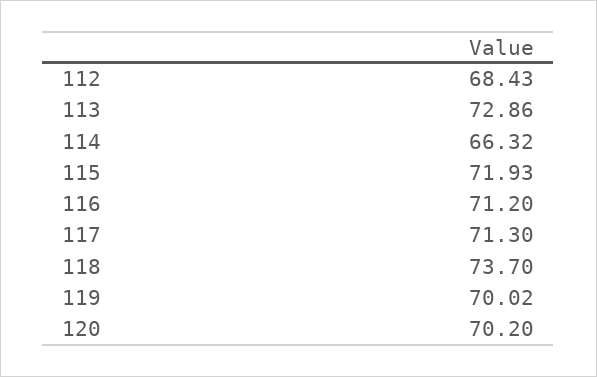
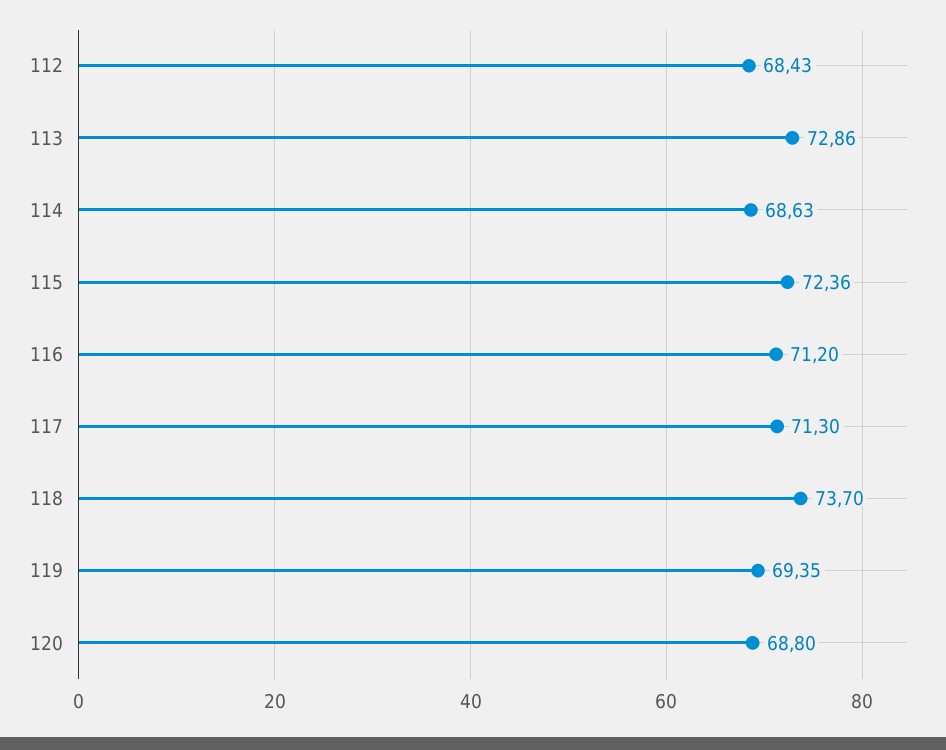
114: 66.32 -> 68.63
115: 71.93 -> 72.36
119: 70.02 -> 69.35
120: 70.2 -> 68.8

